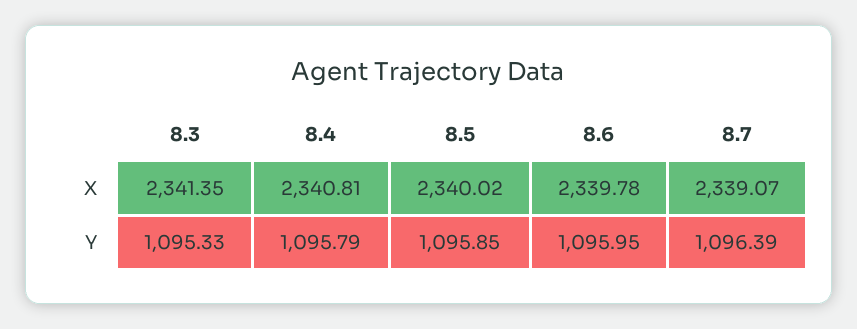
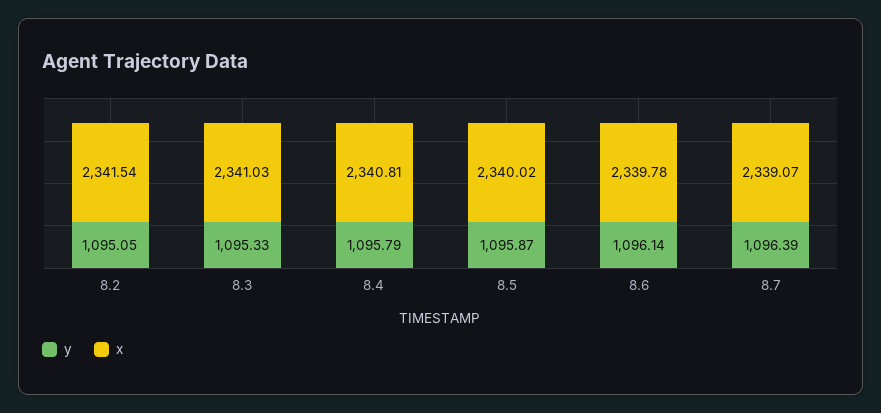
X, 8.3: 2341.35 -> 2341.03
Y, 8.5: 1095.85 -> 1095.87
Y, 8.6: 1095.95 -> 1096.14
Y, 8.2: none -> 1095.05
X, 8.2: none -> 2341.54

